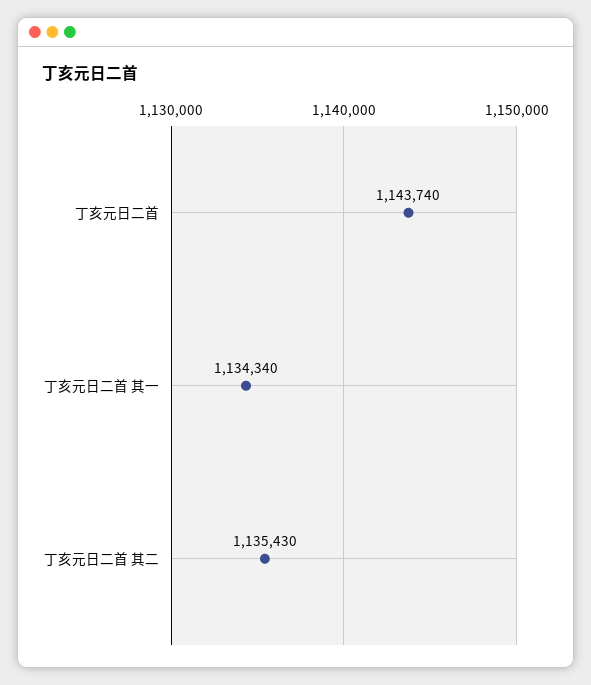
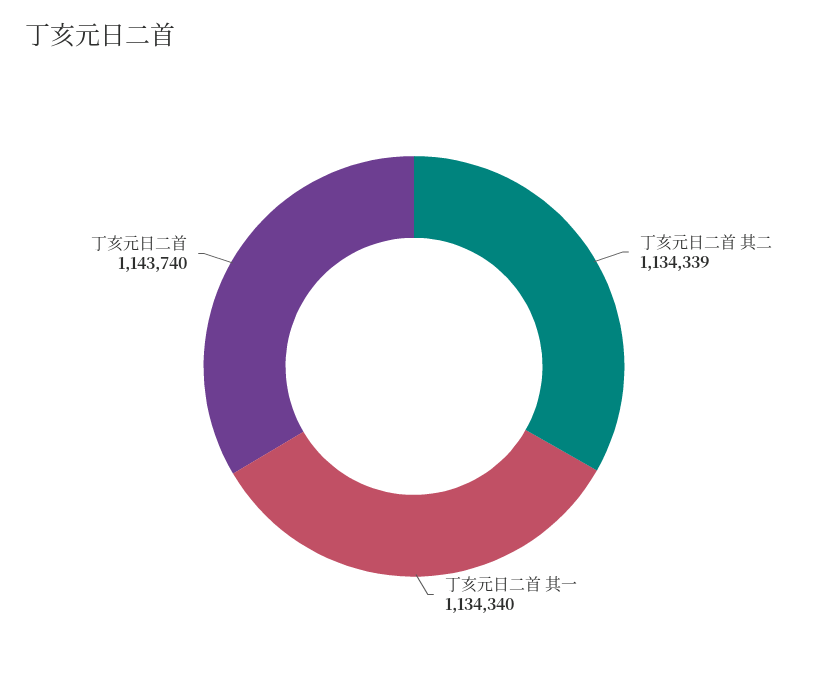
丁亥元日二首 其二: 1135430 -> 1134339

